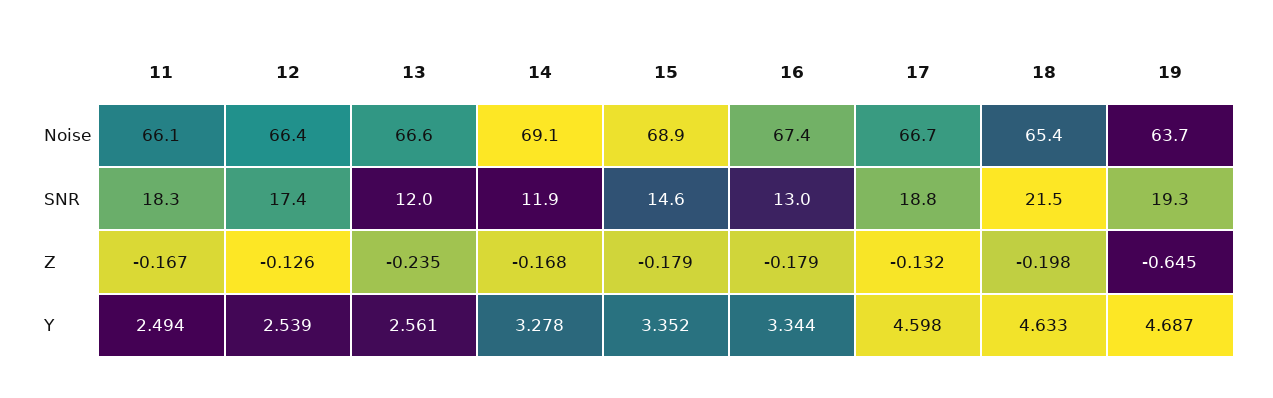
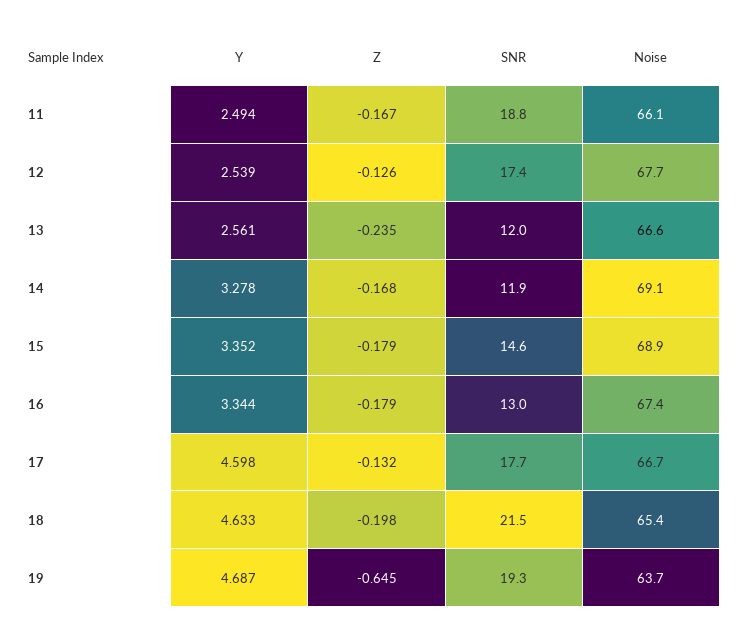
12, Noise: 66.4 -> 67.7
11, SNR: 18.3 -> 18.8
17, SNR: 18.8 -> 17.7

